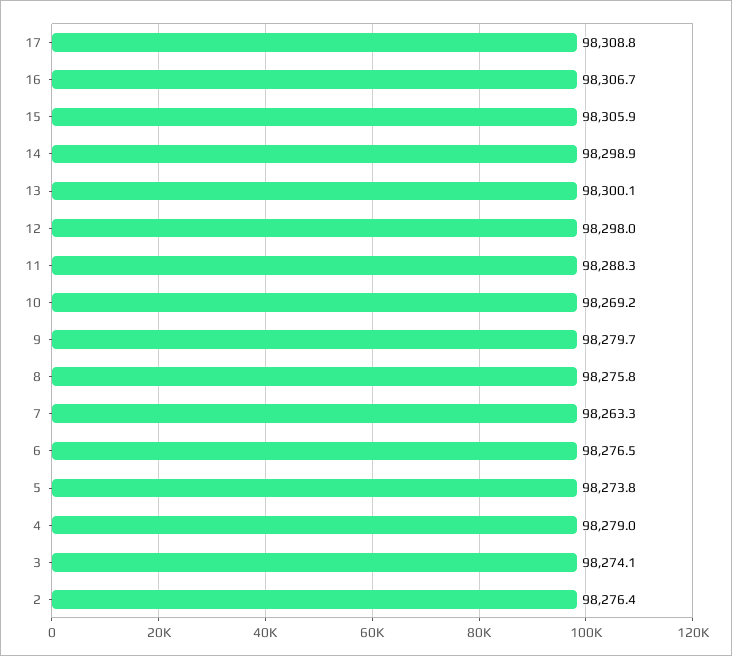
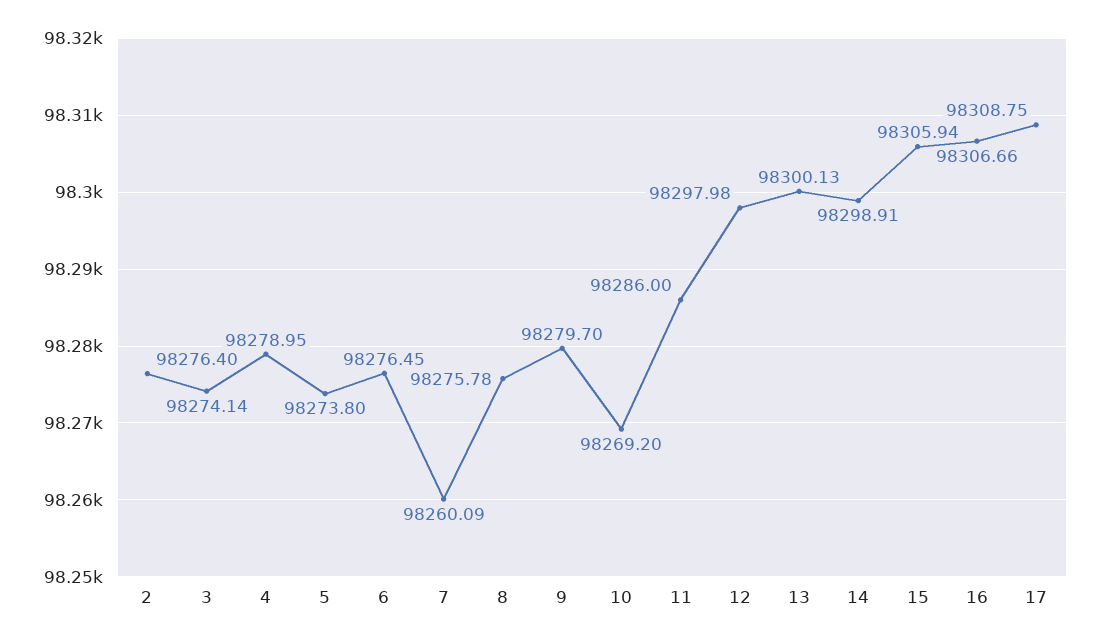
11: 98288.3 -> 98286
7: 98263.3 -> 98260.09

